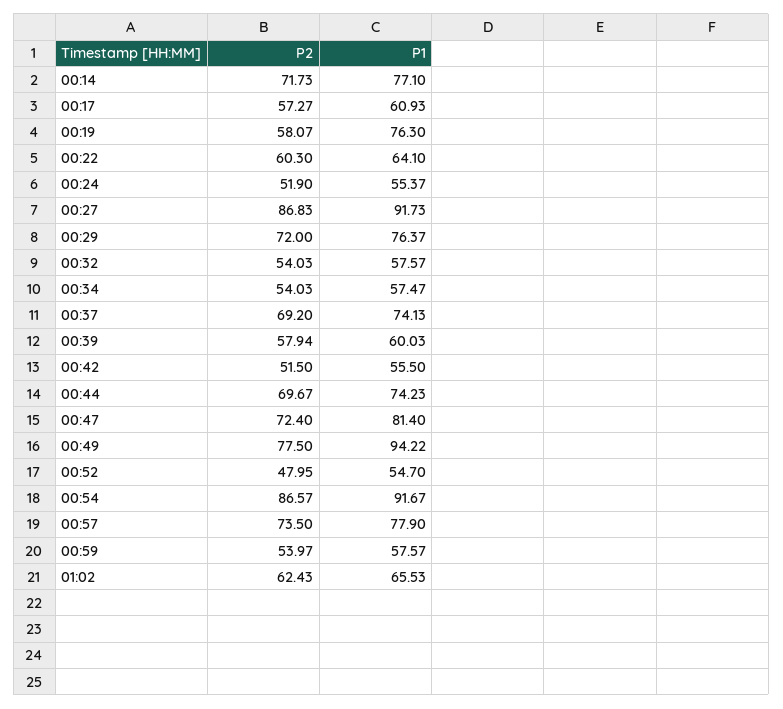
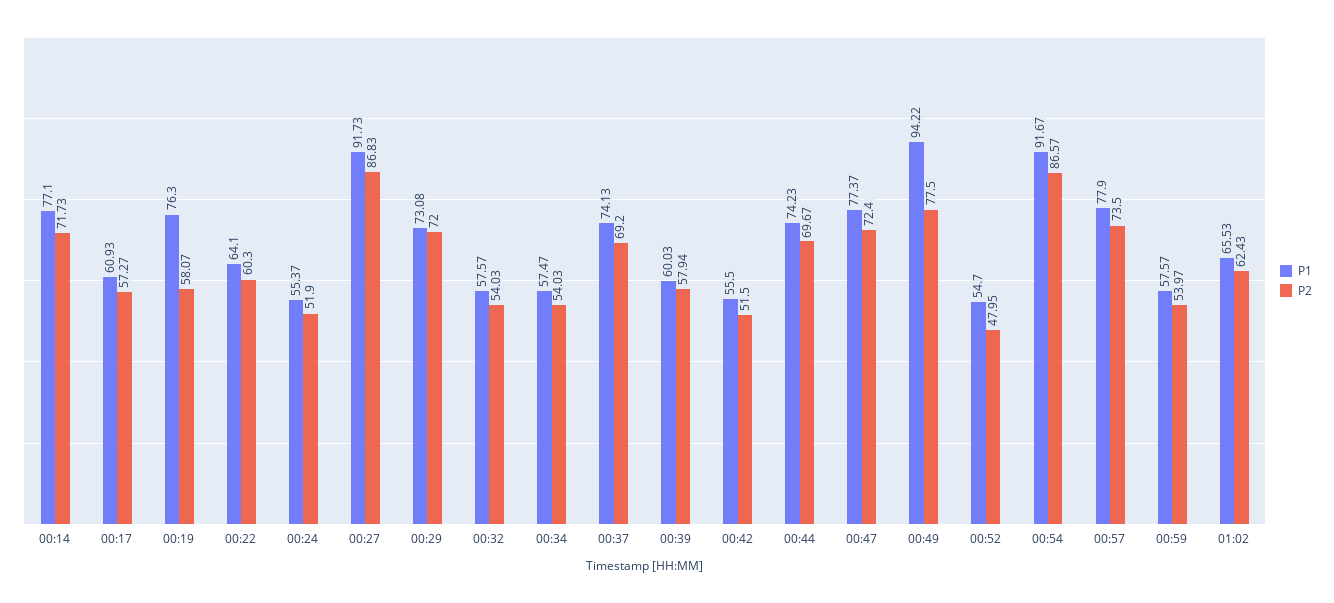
P1, 00:29: 76.37 -> 73.08
P1, 00:47: 81.4 -> 77.37

